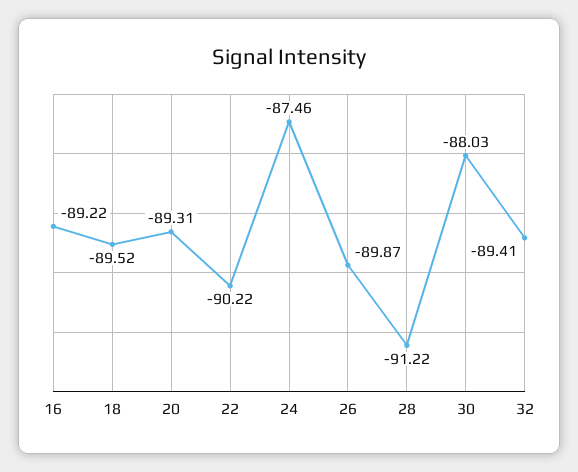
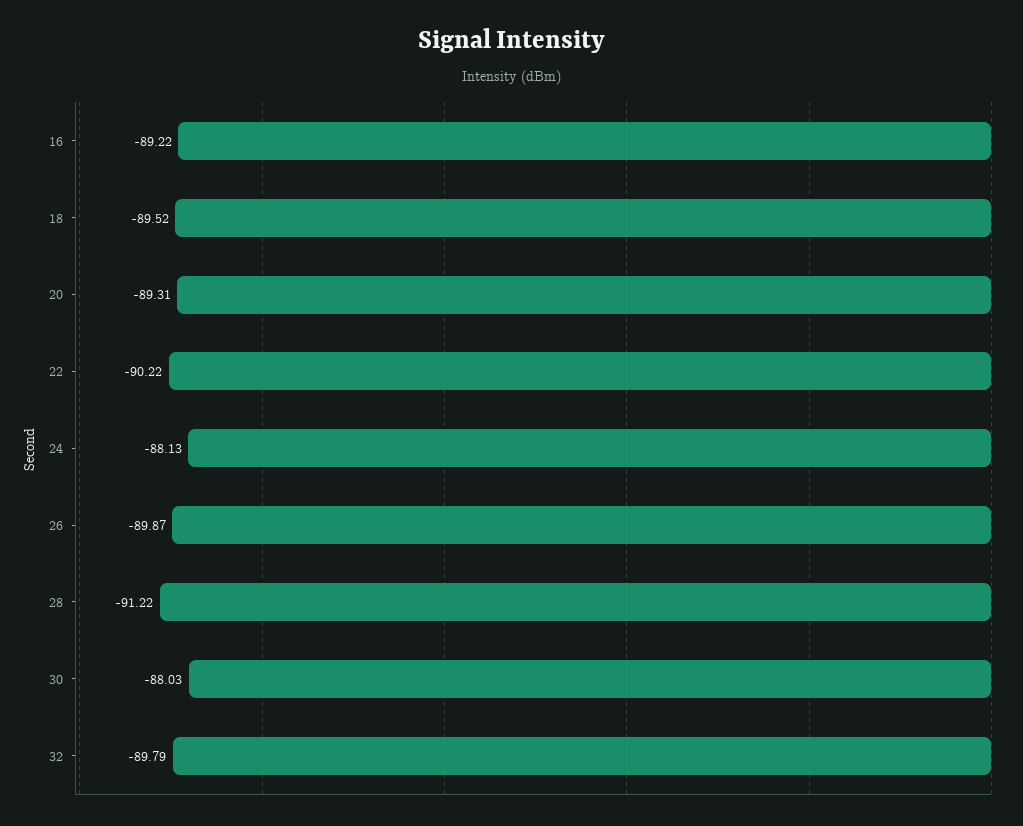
24: -87.46 -> -88.13
32: -89.41 -> -89.79

